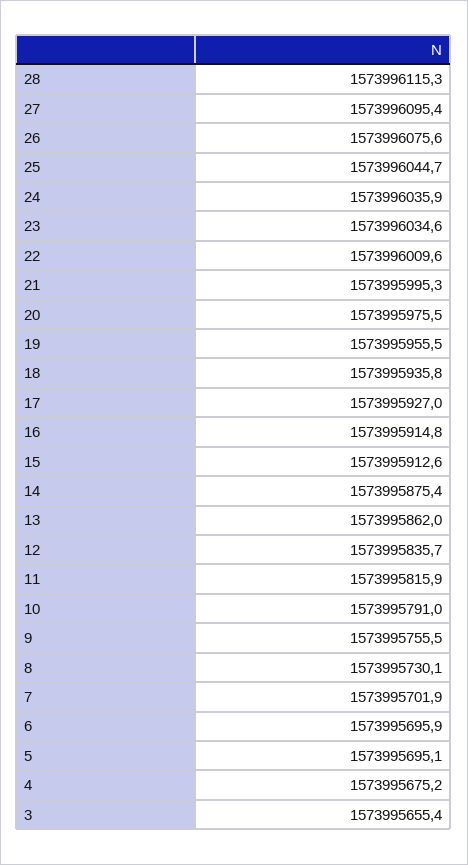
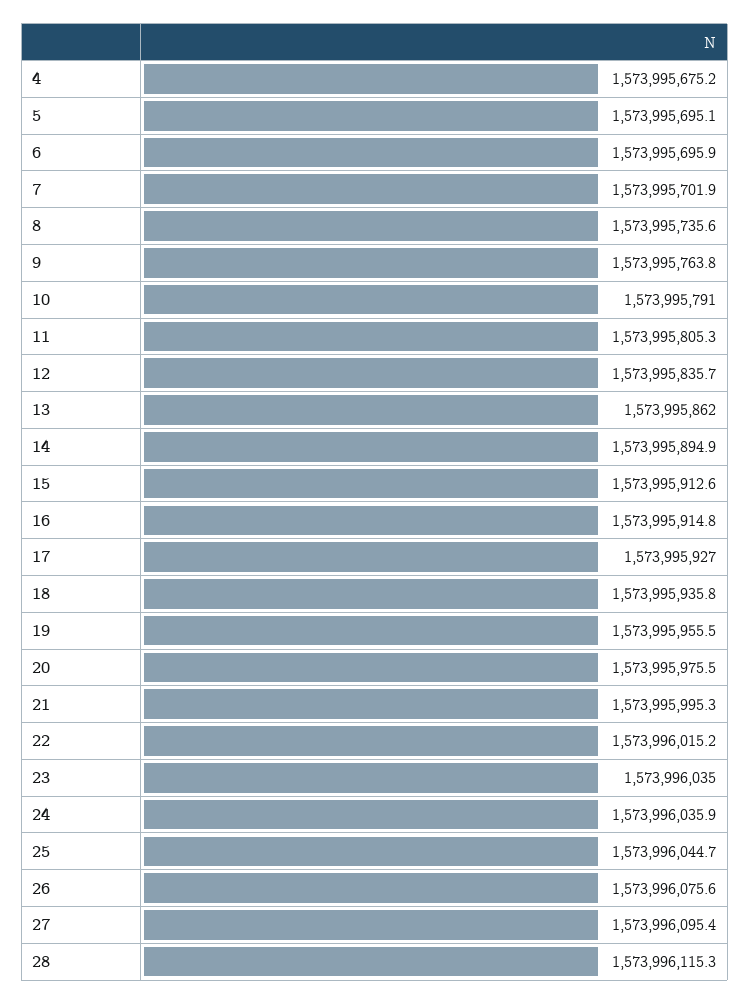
23: 1573996034.6 -> 1573996035
22: 1573996009.6 -> 1573996015.2
14: 1573995875.4 -> 1573995894.9
11: 1573995815.9 -> 1573995805.3
9: 1573995755.5 -> 1573995763.8
8: 1573995730.1 -> 1573995735.6
3: 1573995655.4 -> none

